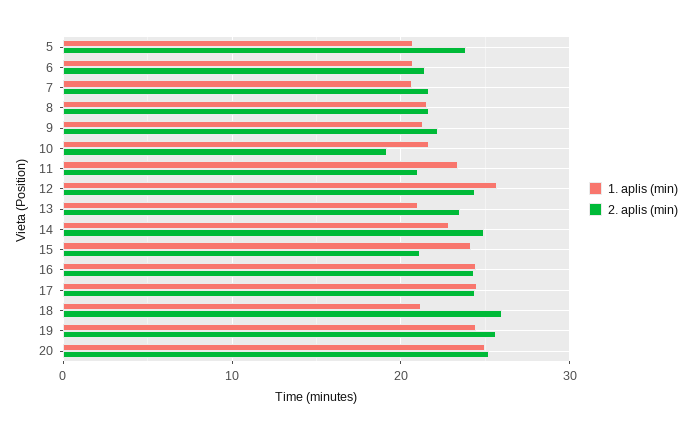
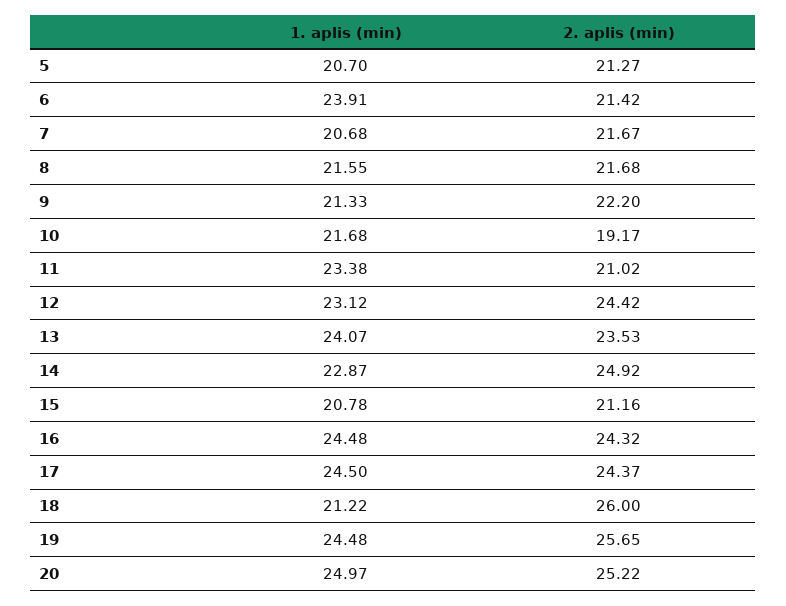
2. aplis (min), 5: 24 -> 21.27
1. aplis (min), 6: 21 -> 23.91
1. aplis (min), 12: 26 -> 23.12
1. aplis (min), 13: 21 -> 24.07
1. aplis (min), 15: 24 -> 20.78

